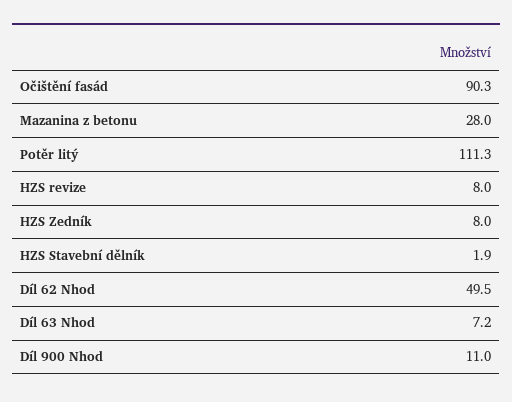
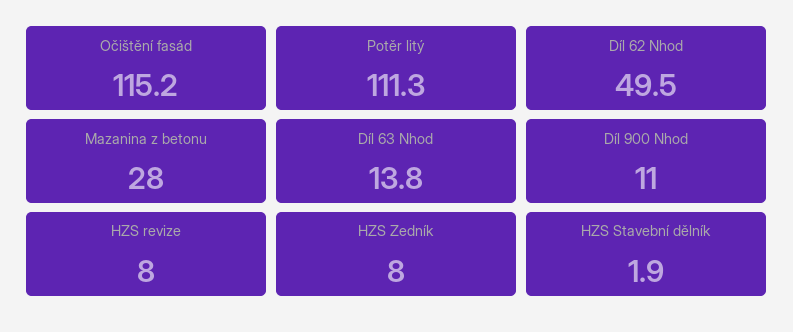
Očištění fasád: 90.3 -> 115.2
Díl 63 Nhod: 7.2 -> 13.8

